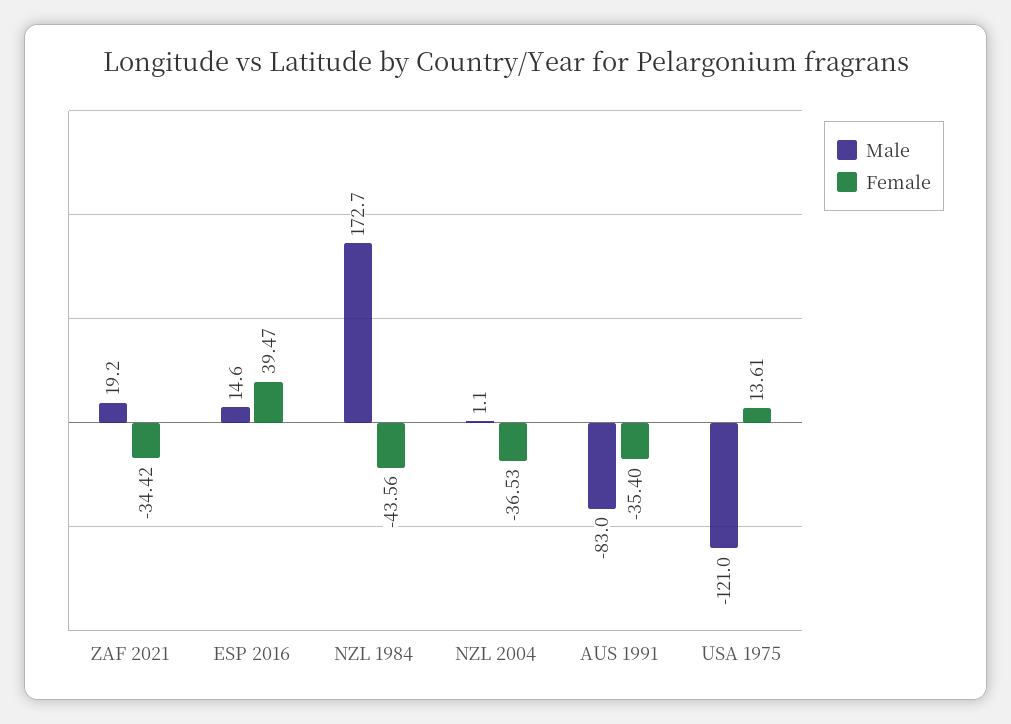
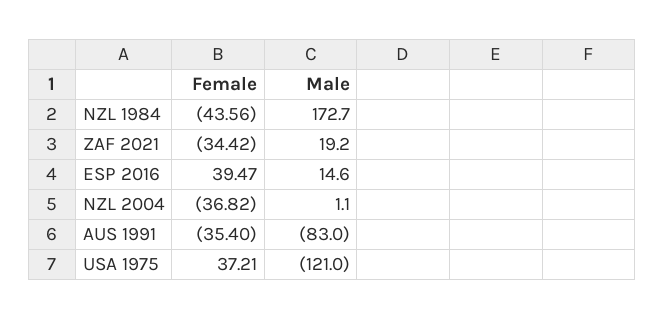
Female, NZL 2004: -36.53 -> -36.82
Female, USA 1975: 13.61 -> 37.21

